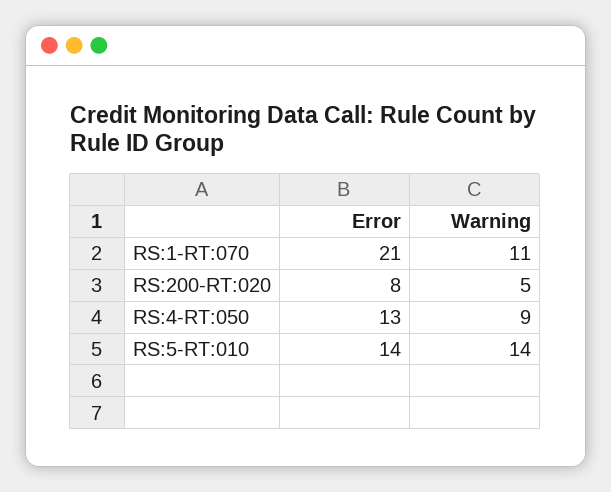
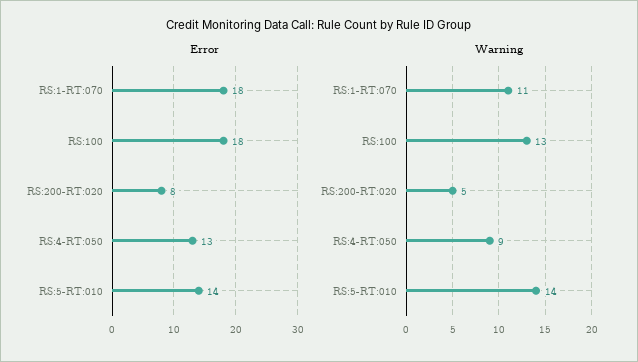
Error, RS:1-RT:070: 21 -> 18
Error, RS:100: none -> 18
Warning, RS:100: none -> 13

